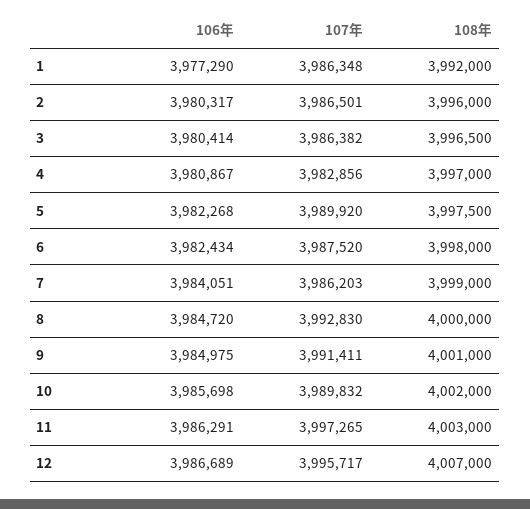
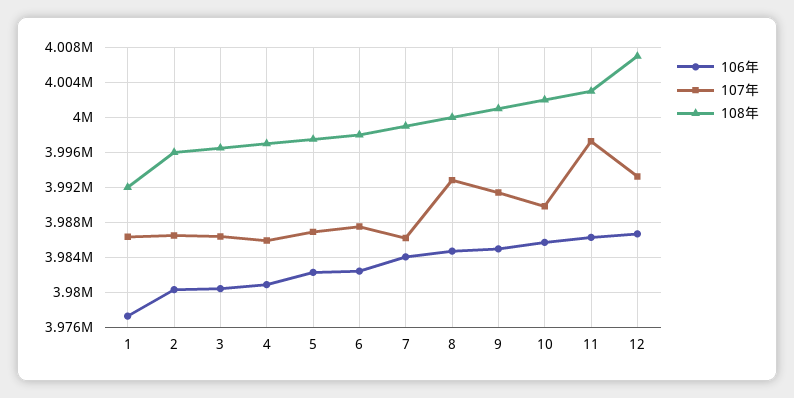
107年, 4: 3982856 -> 3986000
107年, 5: 3989920 -> 3987000
107年, 12: 3995717 -> 3993000

